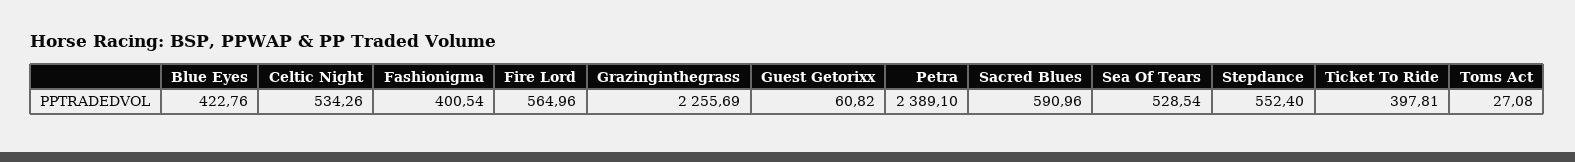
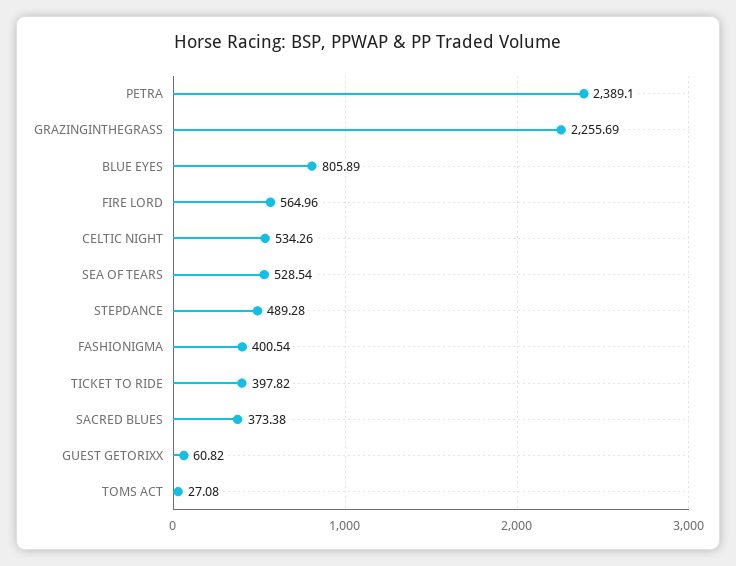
Blue Eyes: 422.76 -> 805.89
Sacred Blues: 590.96 -> 373.38
Stepdance: 552.4 -> 489.28
Ticket To Ride: 397.81 -> 397.82

